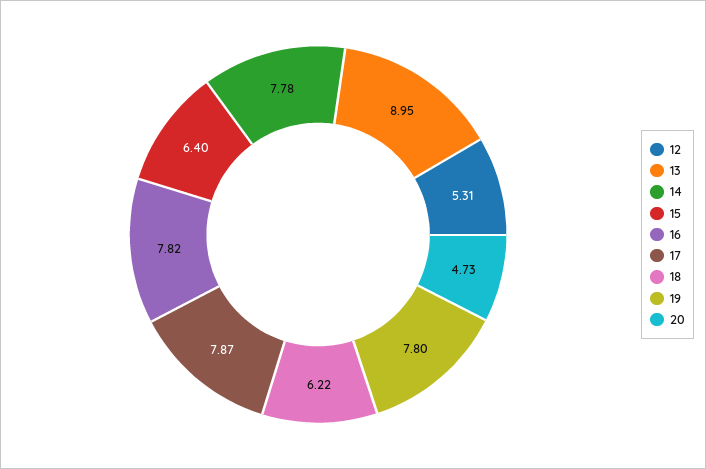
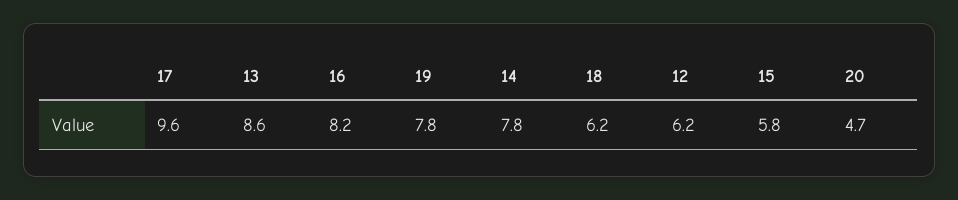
12: 5.31 -> 6.2
13: 8.95 -> 8.6
15: 6.4 -> 5.8
16: 7.82 -> 8.2
17: 7.87 -> 9.6

